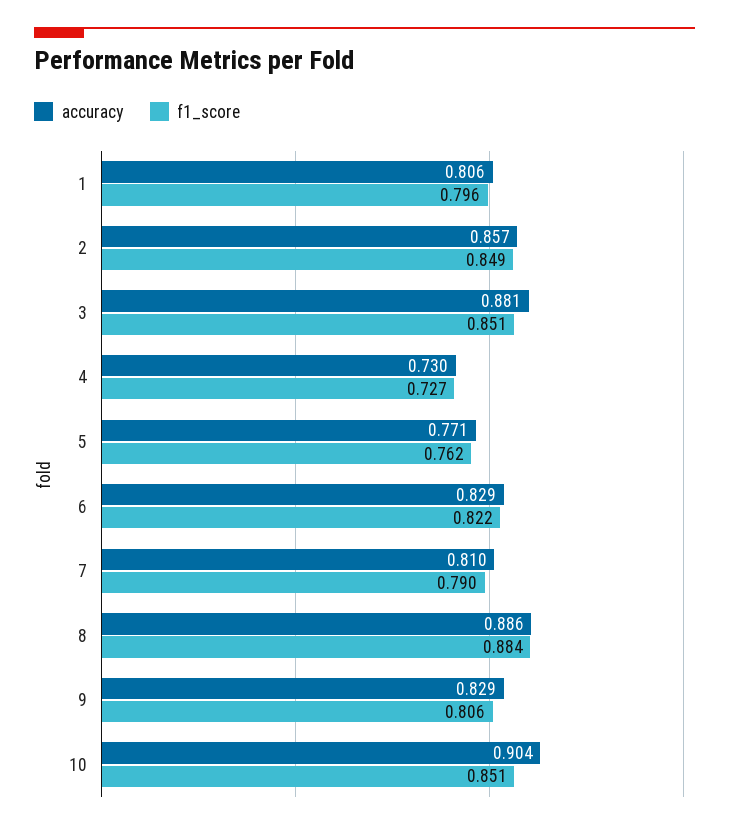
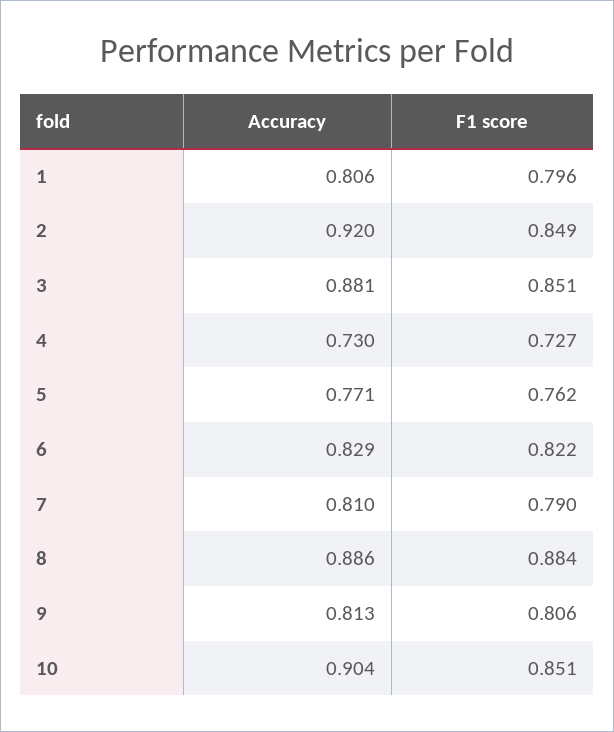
accuracy, 2: 0.857 -> 0.92
accuracy, 9: 0.829 -> 0.813

